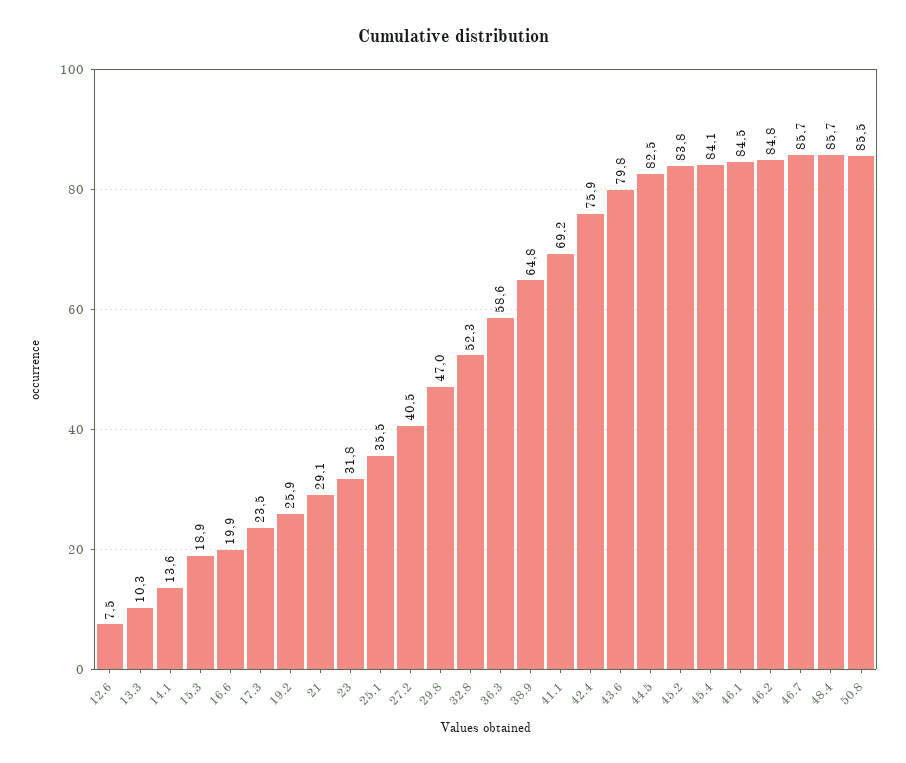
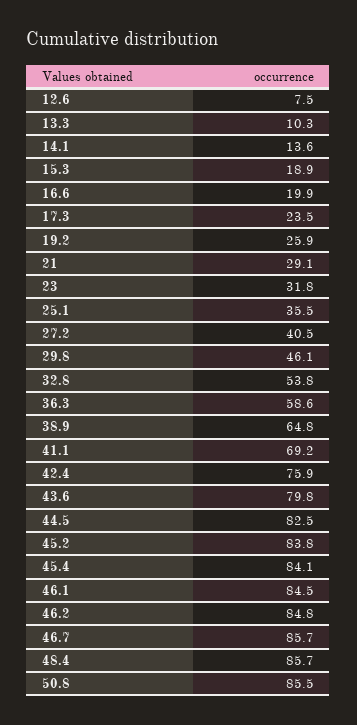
29.8: 47 -> 46.1
32.8: 52.3 -> 53.8

